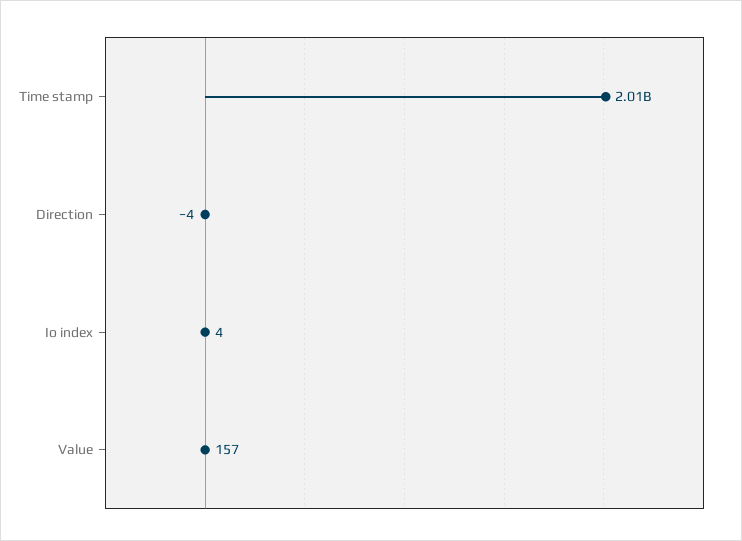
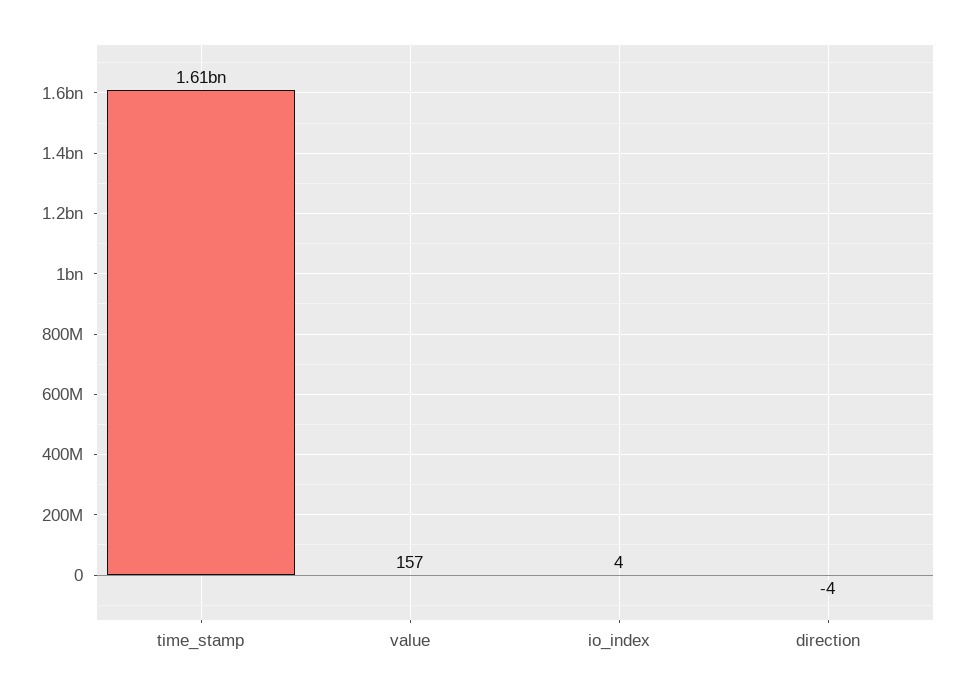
Time stamp: 2010000000 -> 1610000000

